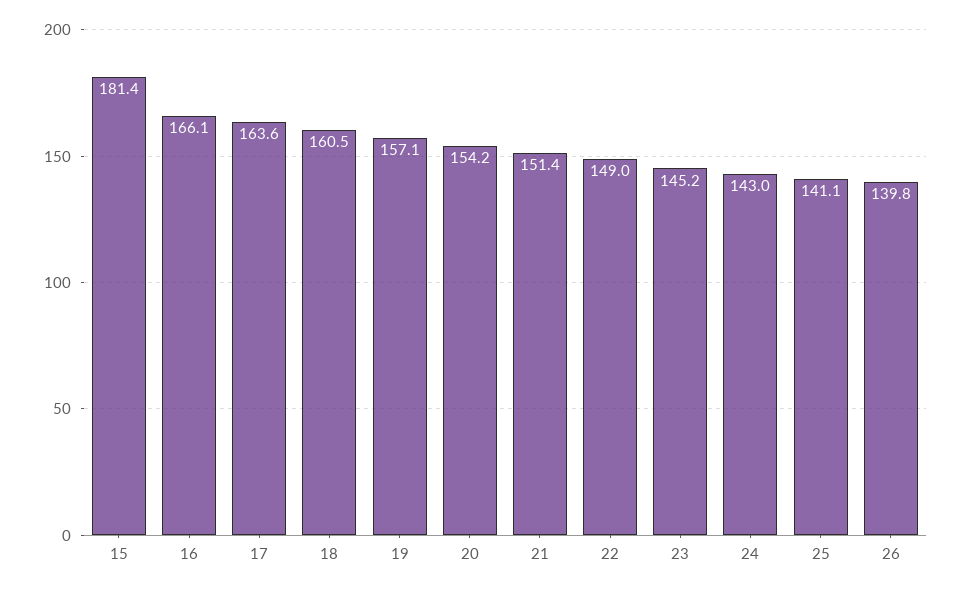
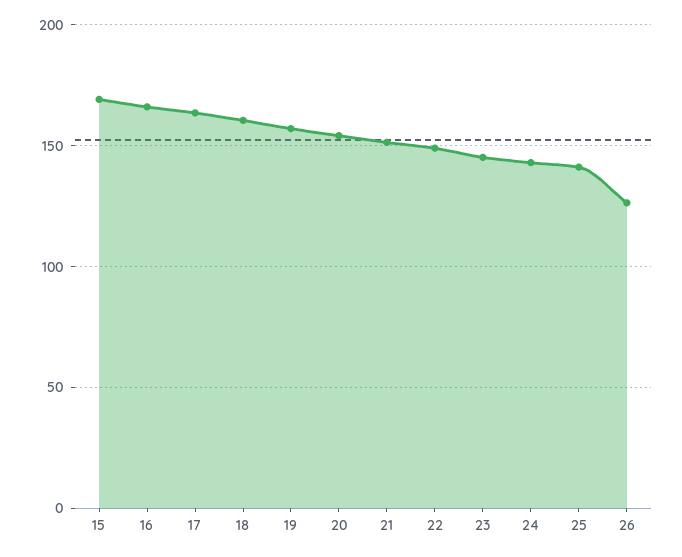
15: 181.4 -> 170
26: 139.8 -> 125

